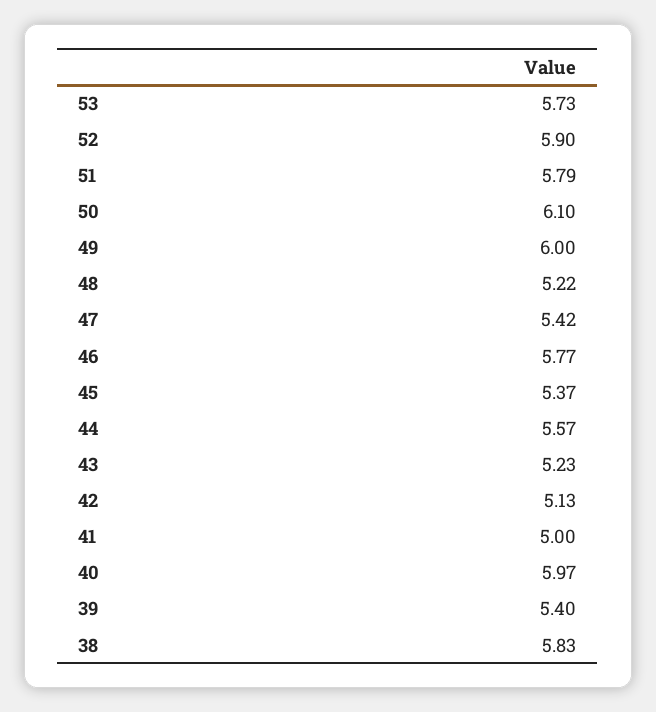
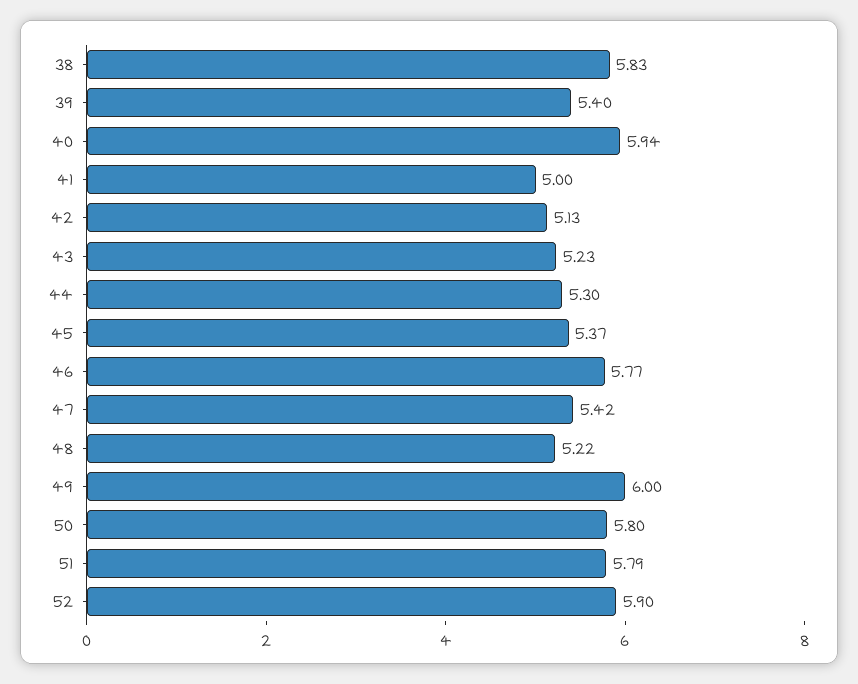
53: 5.73 -> none
50: 6.1 -> 5.8
44: 5.57 -> 5.3
40: 5.97 -> 5.94

